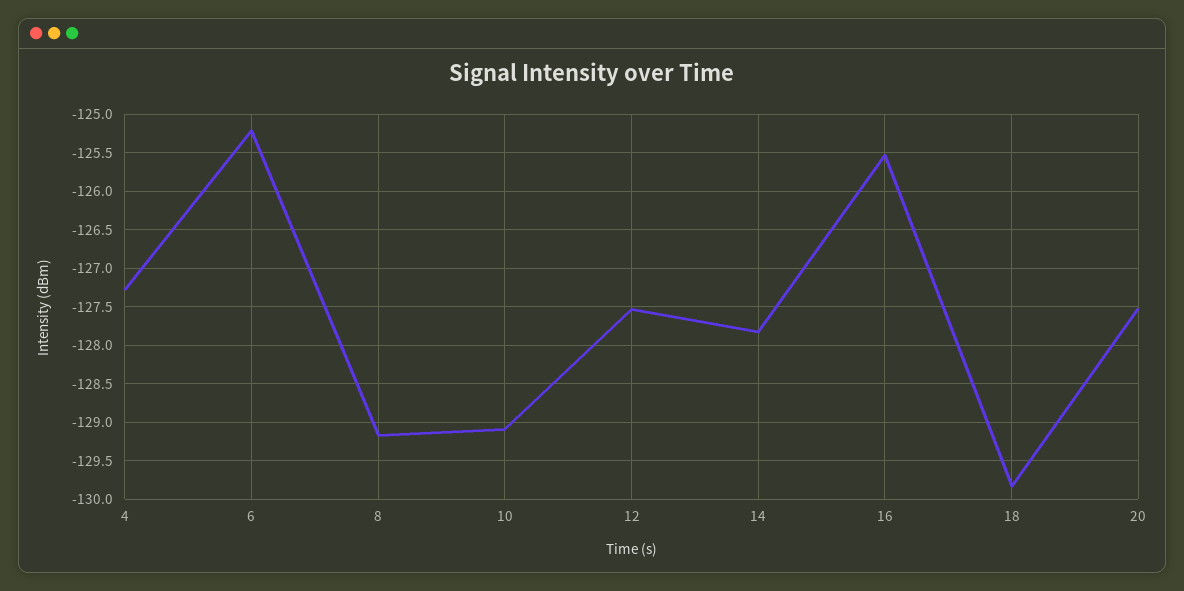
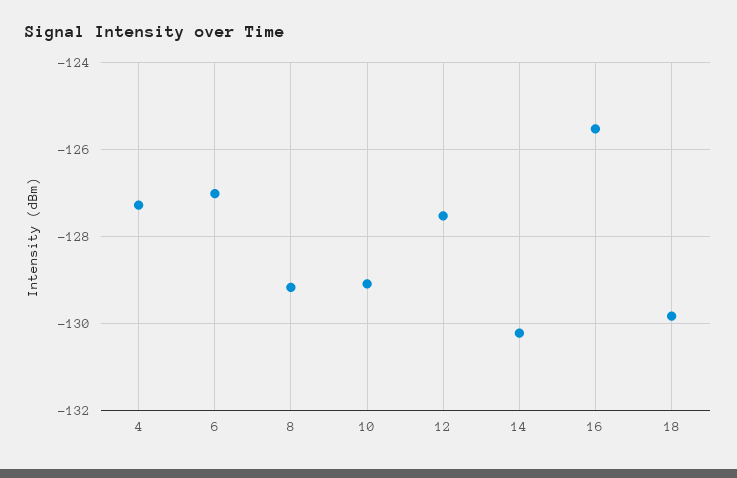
6: -125.2 -> -127
14: -127.8 -> -130.2
20: -127.5 -> none

